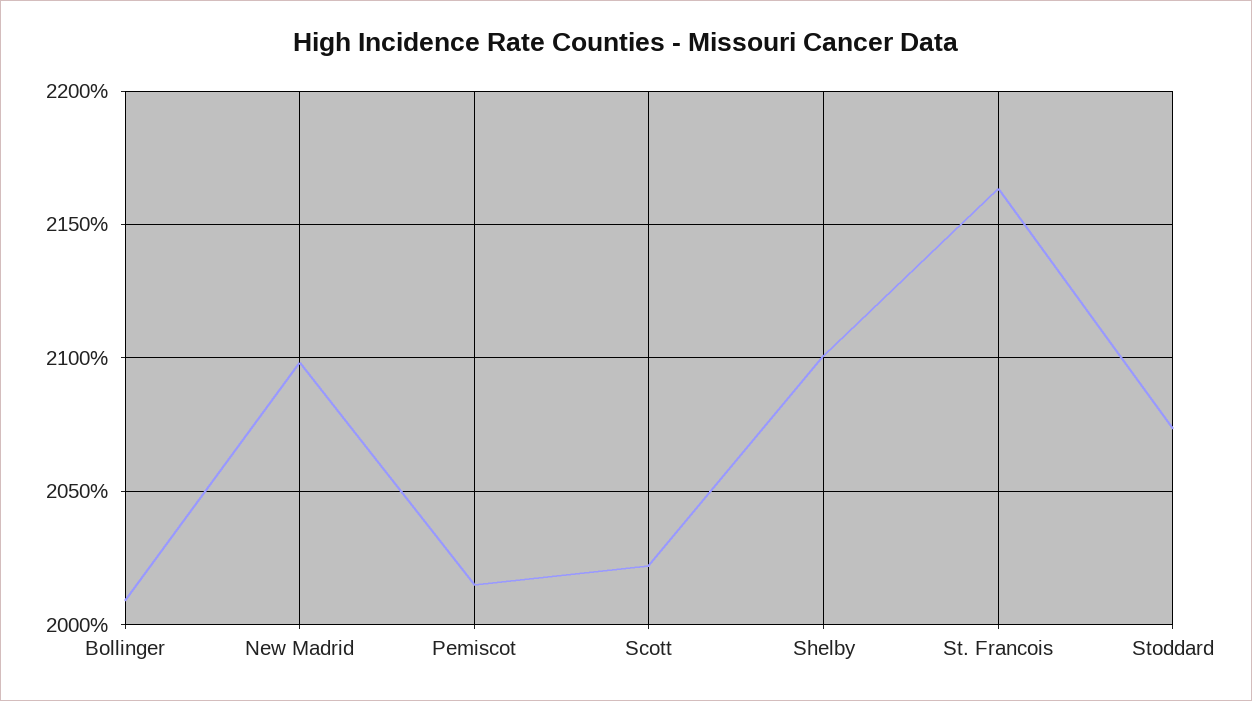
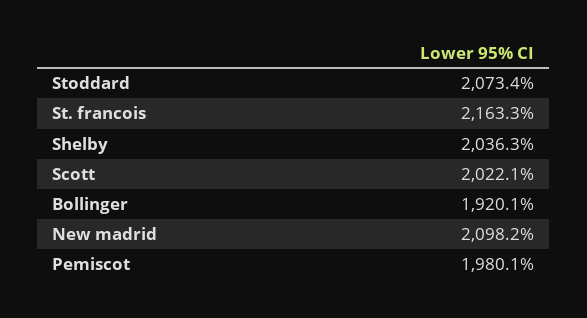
Bollinger: 2010 -> 1920.1
Pemiscot: 2015 -> 1980.1
Shelby: 2100 -> 2036.3

